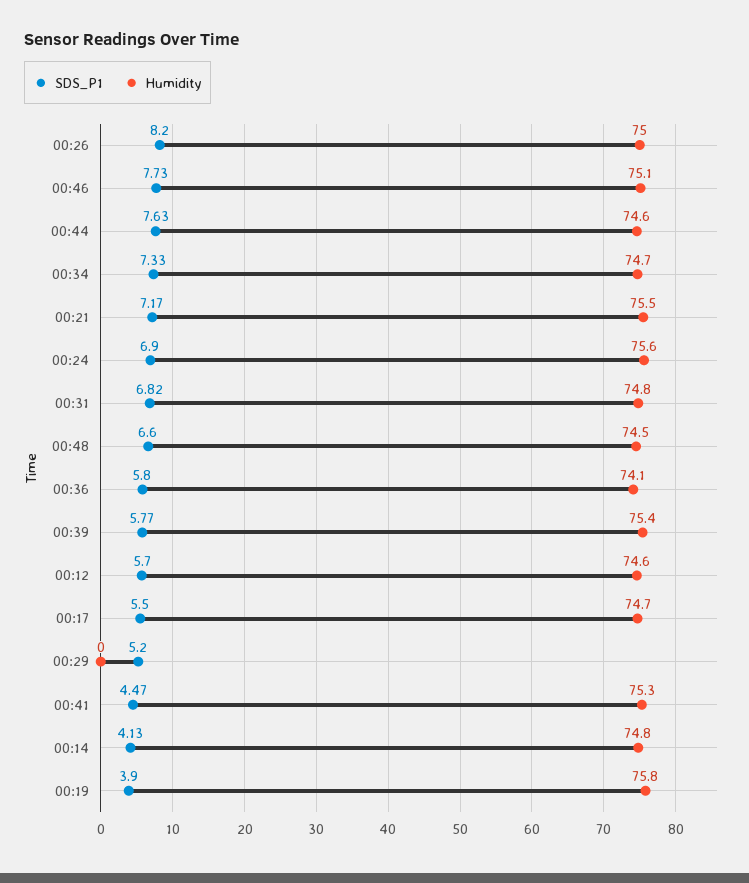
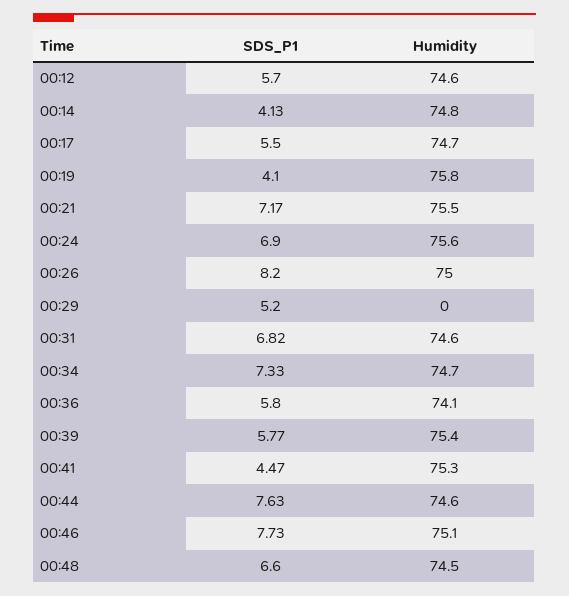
Humidity, 00:31: 74.8 -> 74.6
SDS_P1, 00:19: 3.9 -> 4.1

